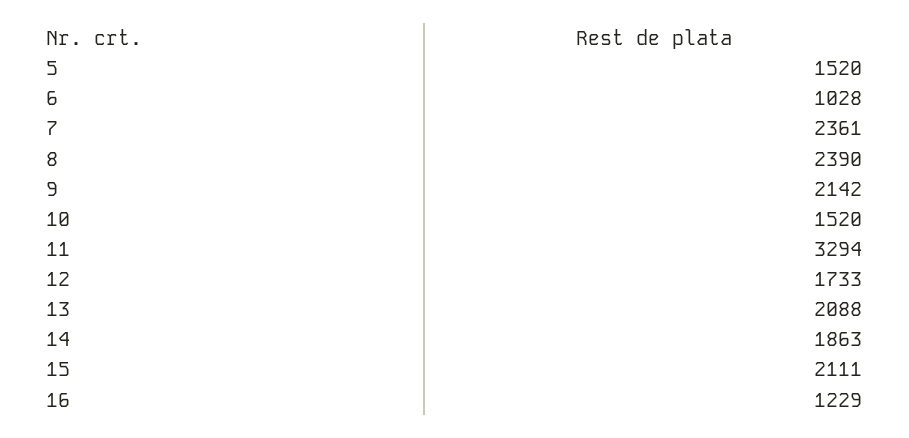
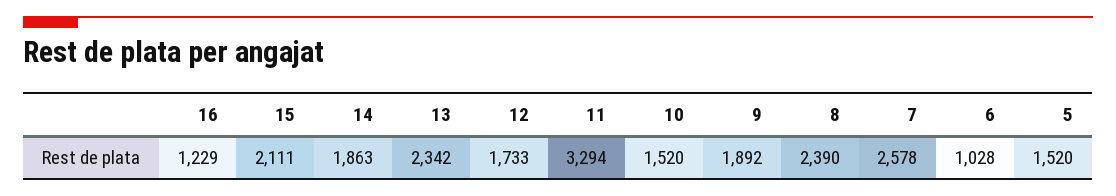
7: 2361 -> 2578
9: 2142 -> 1892
13: 2088 -> 2342

